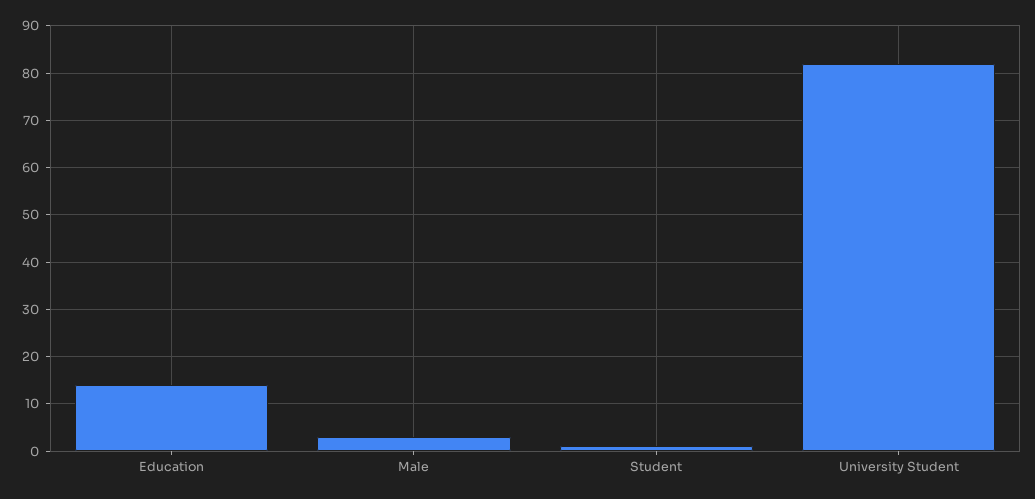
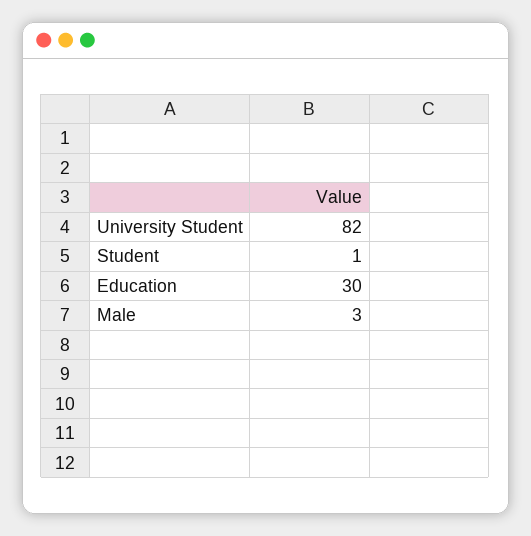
Education: 15 -> 30

